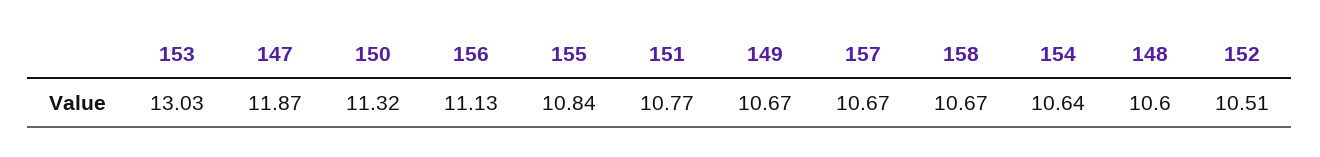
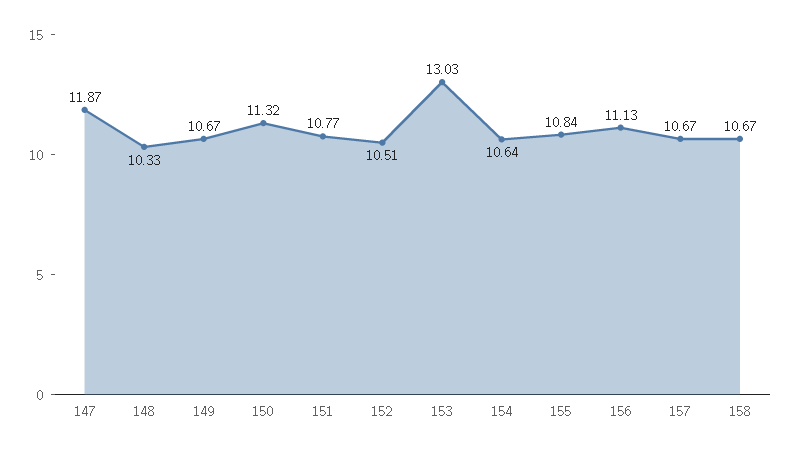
148: 10.6 -> 10.33

